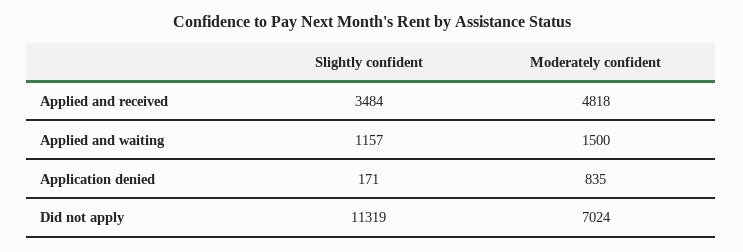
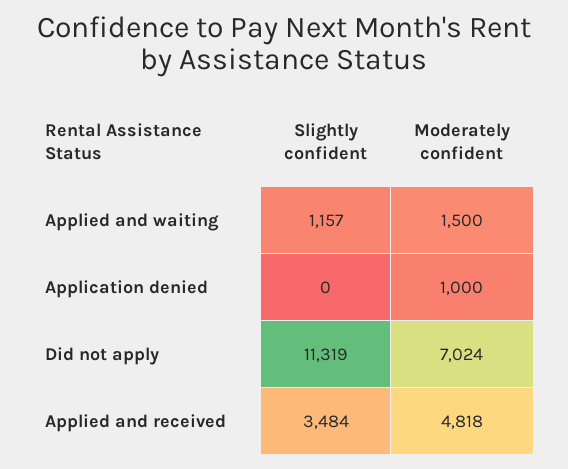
Slightly confident, Application denied: 171 -> 0
Moderately confident, Application denied: 835 -> 1000

